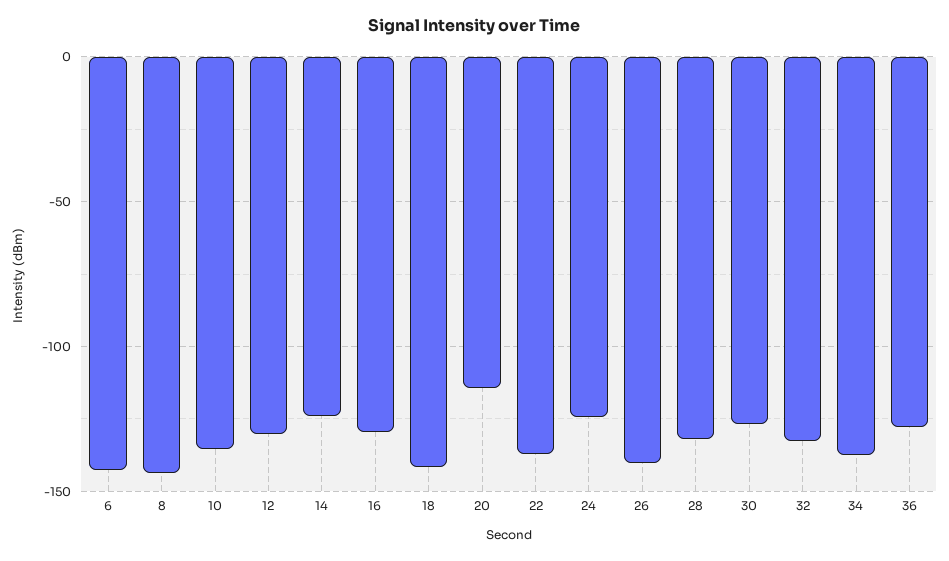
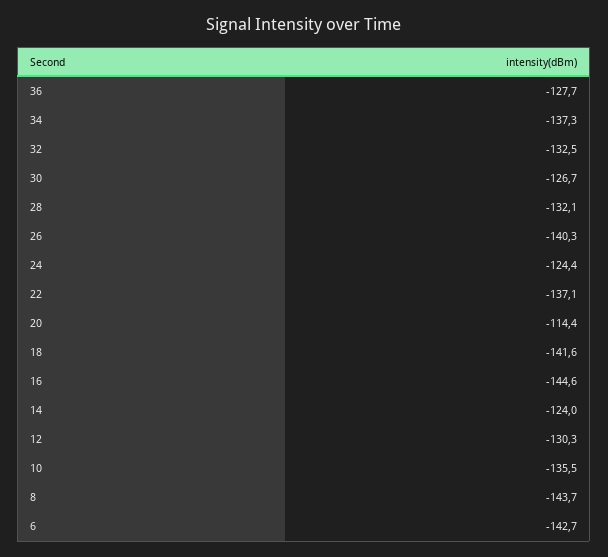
16: -130 -> -144.6

